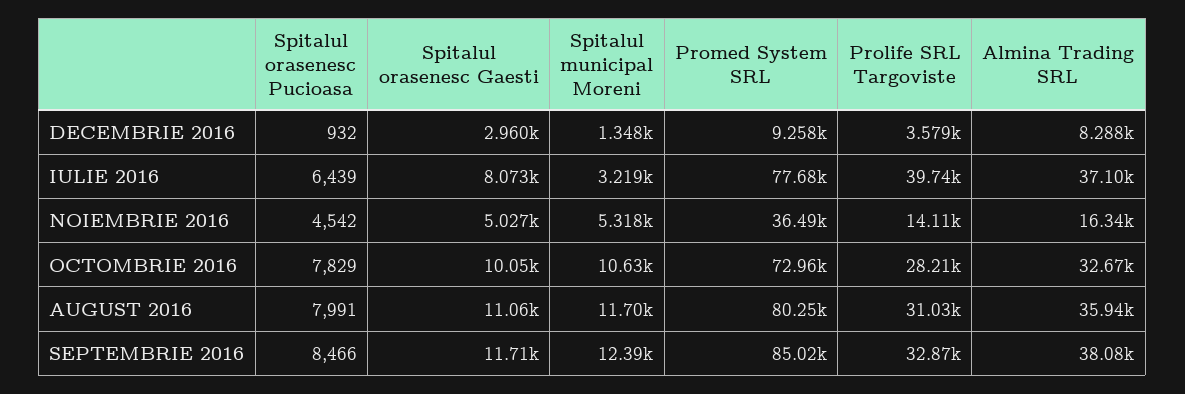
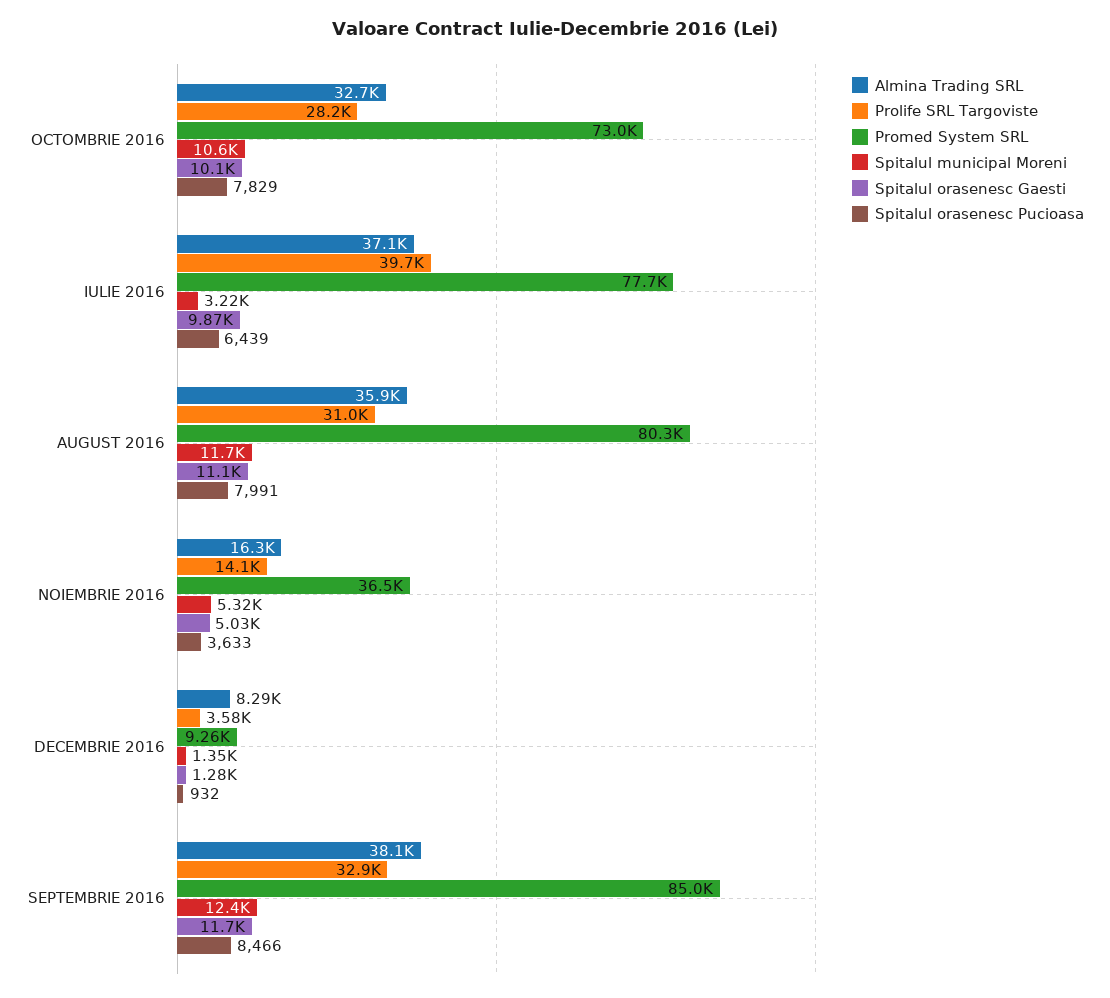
Spitalul orasenesc Gaesti, DECEMBRIE 2016: 2960 -> 1280
Spitalul orasenesc Gaesti, IULIE 2016: 8073 -> 9870
Spitalul orasenesc Pucioasa, NOIEMBRIE 2016: 4542 -> 3633

